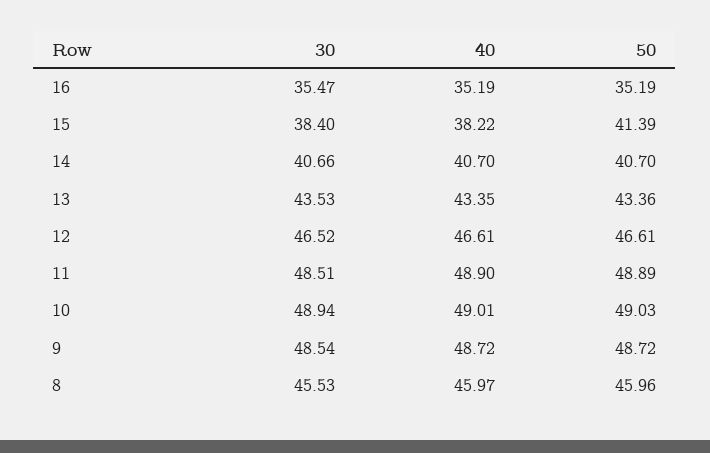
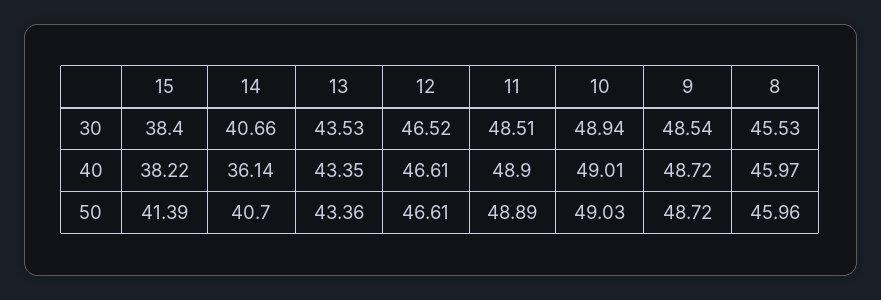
30, 16: 35.47 -> none
40, 16: 35.19 -> none
50, 16: 35.19 -> none
40, 14: 40.7 -> 36.14

